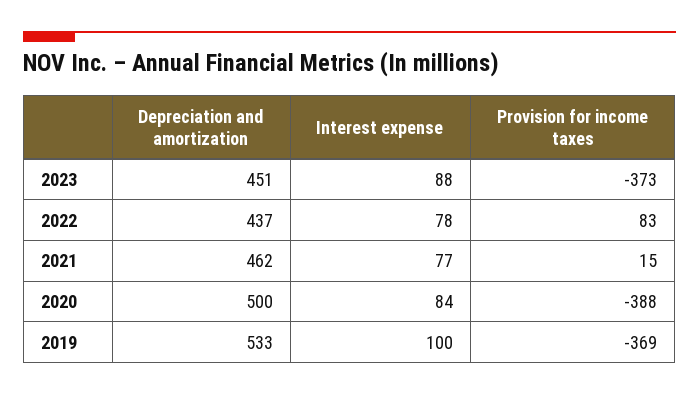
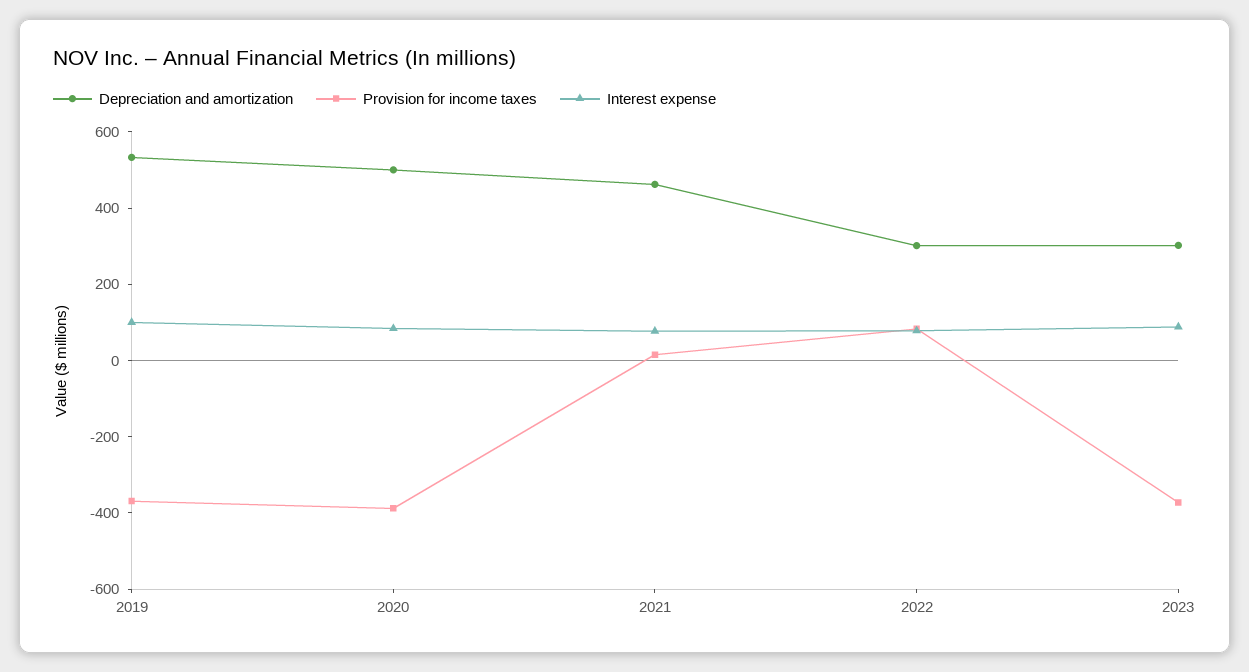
Depreciation and amortization, 2023: 451 -> 300
Depreciation and amortization, 2022: 437 -> 300

